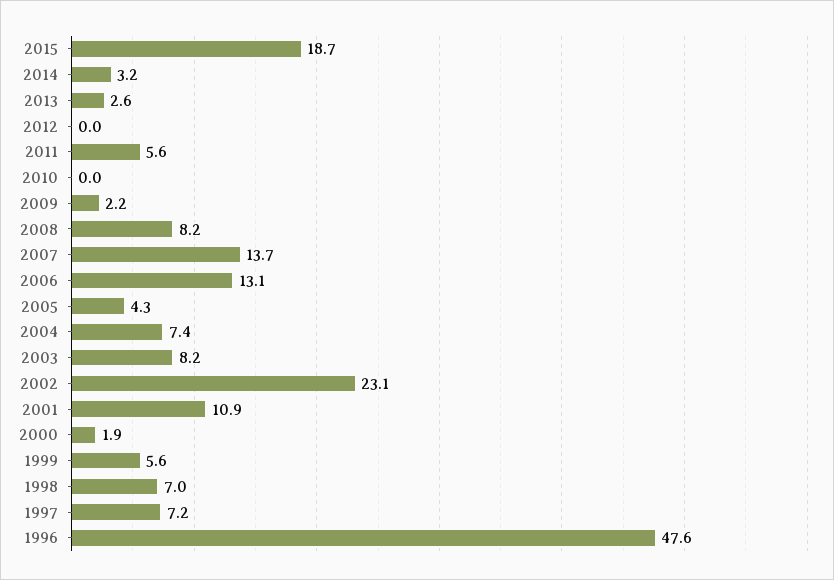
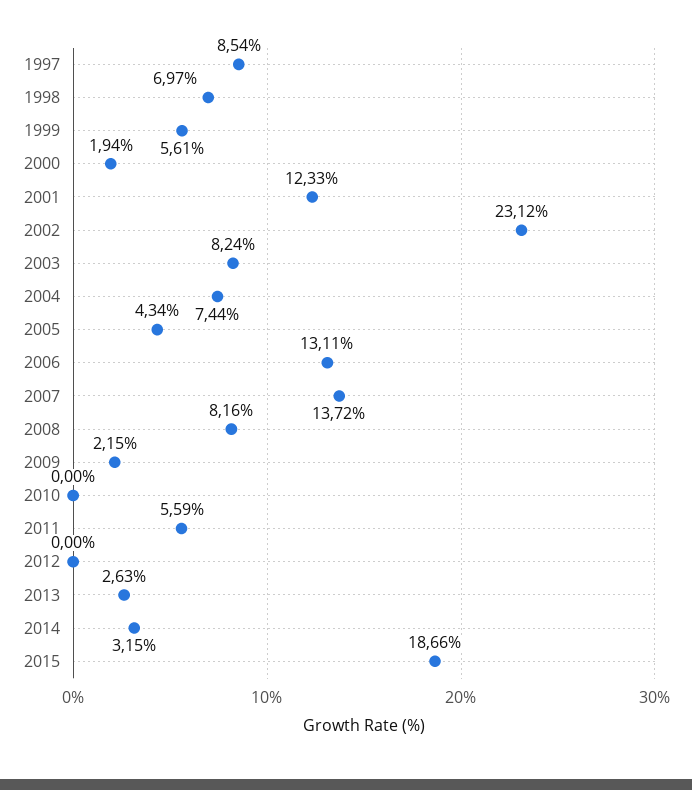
2001: 10.9 -> 12.33
1997: 7.2 -> 8.54
1996: 47.6 -> none

